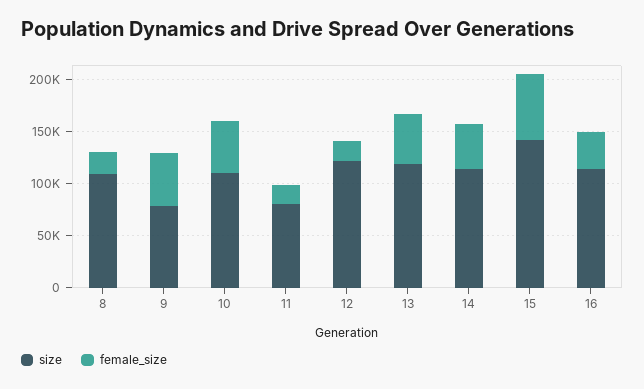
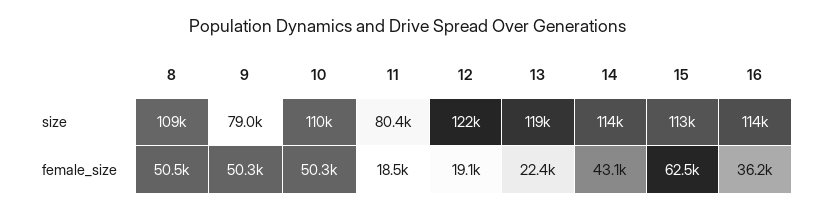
female_size, 8: 20000 -> 50500
female_size, 13: 50000 -> 22400
size, 15: 140000 -> 113000

